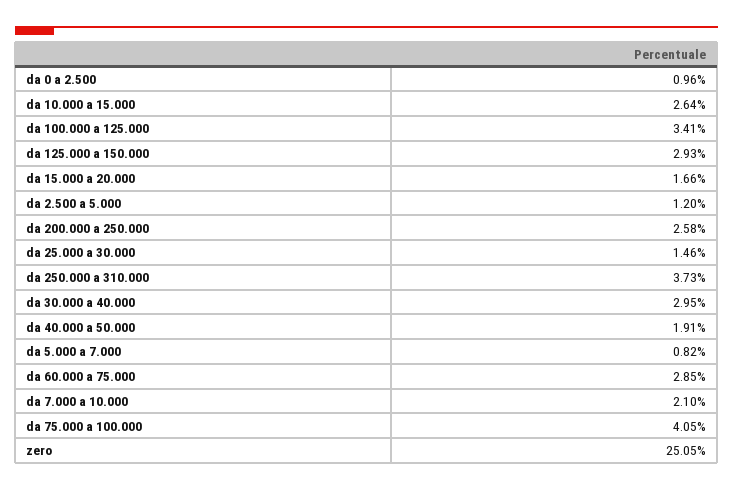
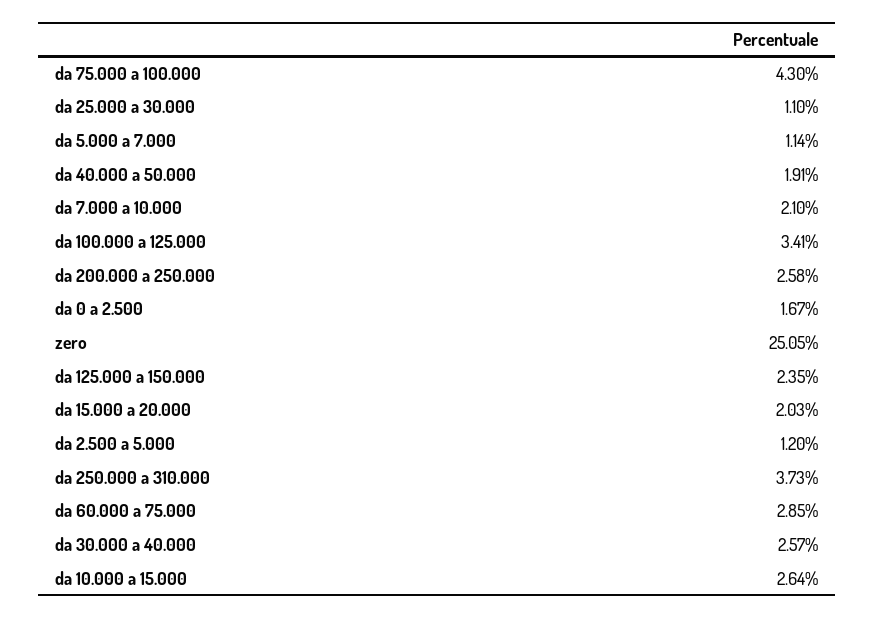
da 0 a 2.500: 0.96 -> 1.67
da 125.000 a 150.000: 2.93 -> 2.35
da 15.000 a 20.000: 1.66 -> 2.03
da 25.000 a 30.000: 1.46 -> 1.1
da 30.000 a 40.000: 2.95 -> 2.57
da 5.000 a 7.000: 0.82 -> 1.14
da 75.000 a 100.000: 4.05 -> 4.3

